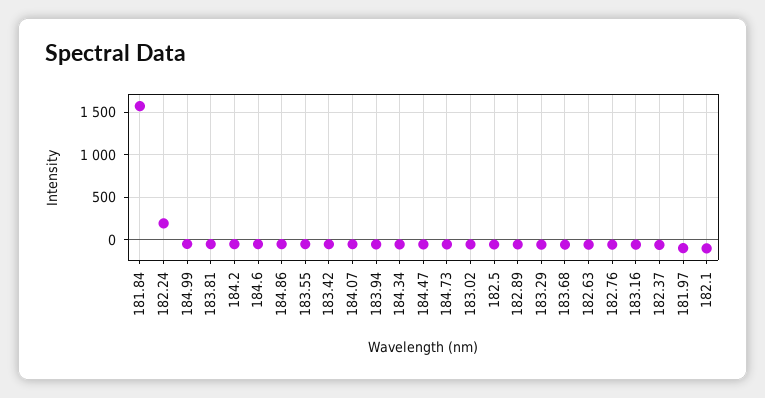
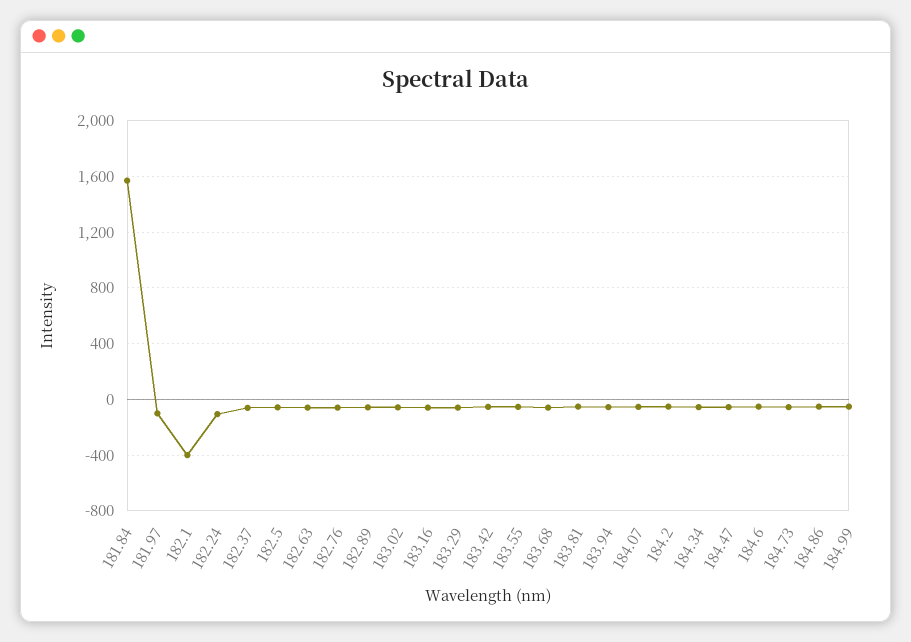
182.24: 200 -> -100
182.1: -100 -> -400

